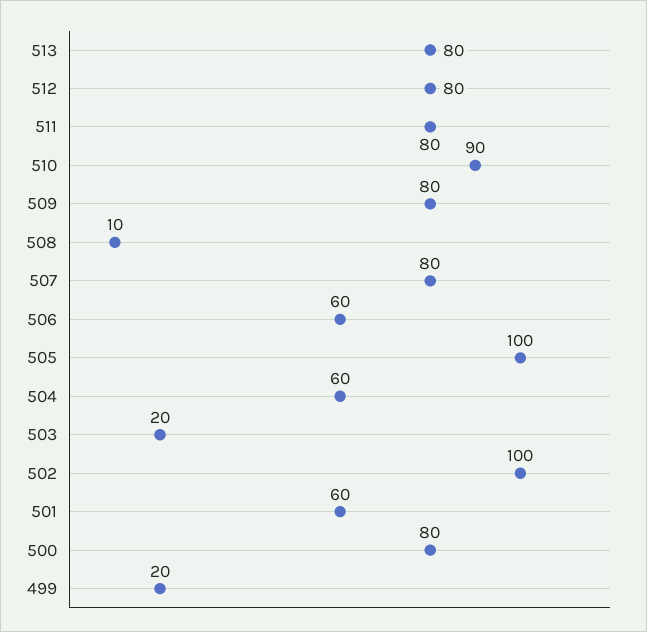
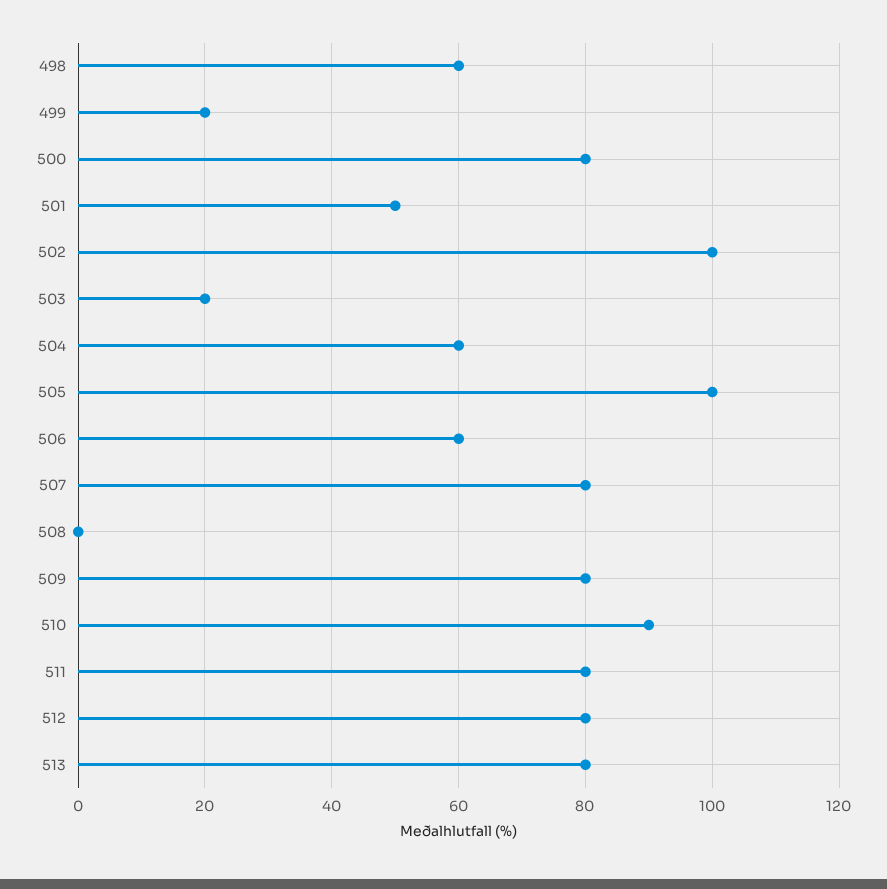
508: 10 -> 0
501: 60 -> 50
498: none -> 60

